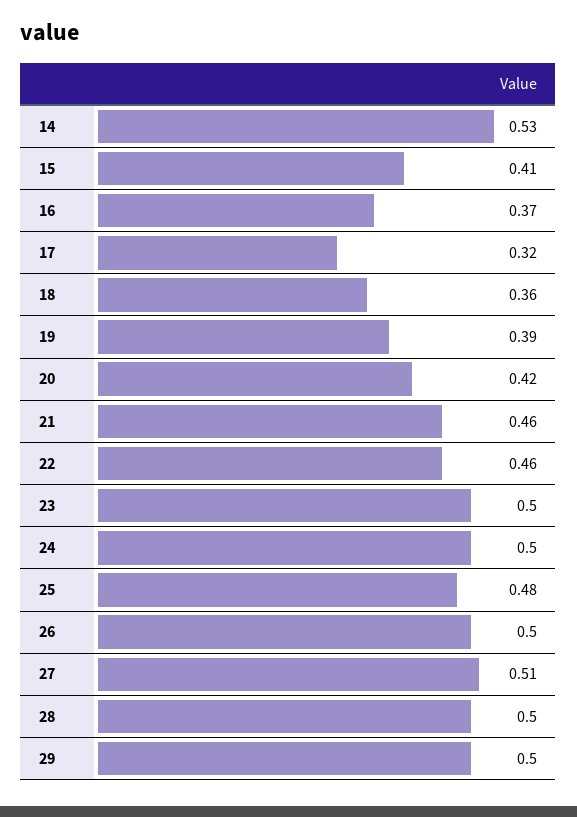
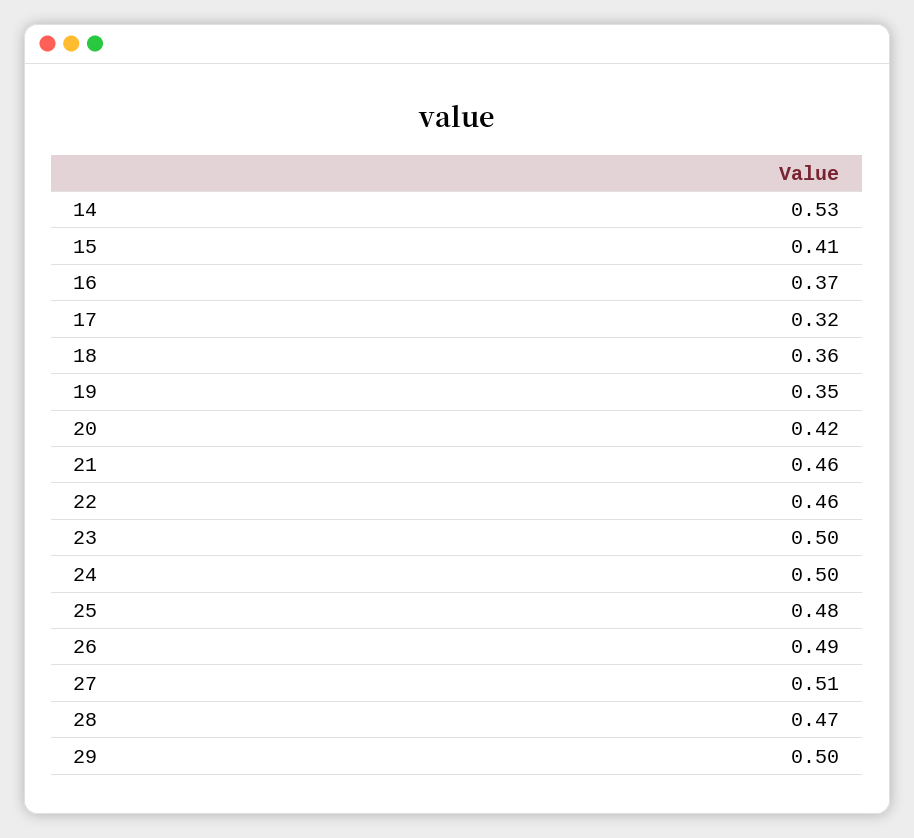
19: 0.39 -> 0.35
26: 0.5 -> 0.49
28: 0.5 -> 0.47

